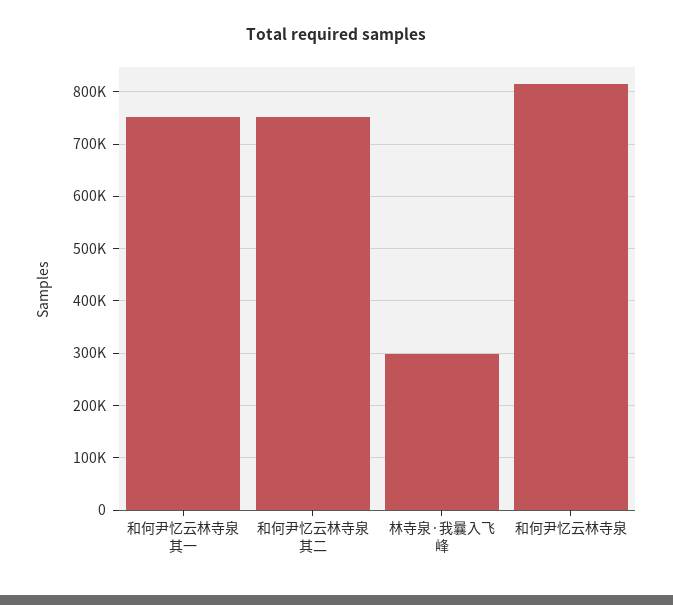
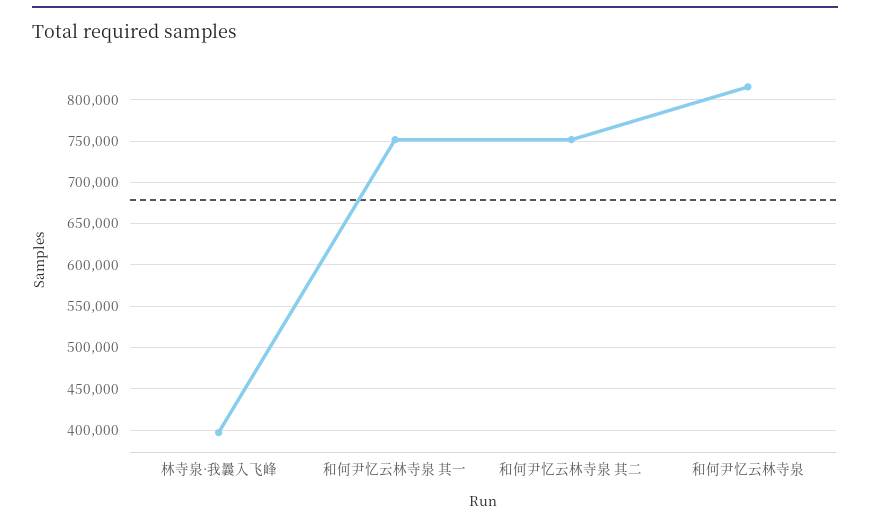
林寺泉·我曩入飞峰: 300000 -> 400000

